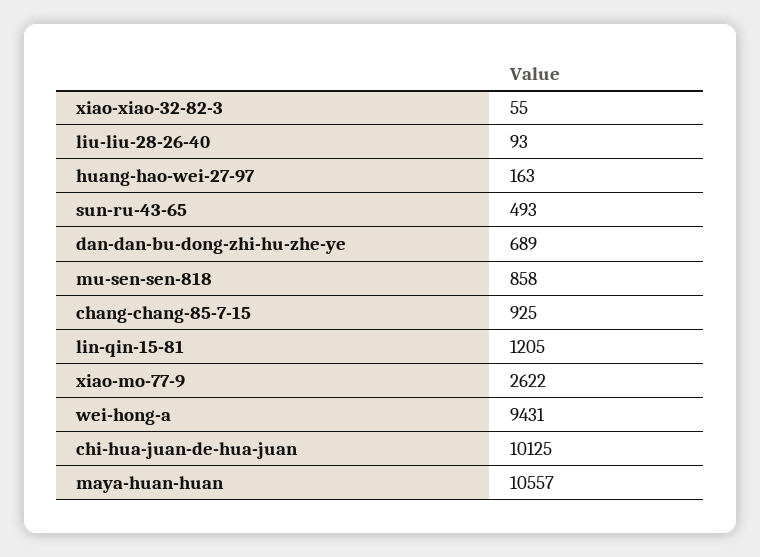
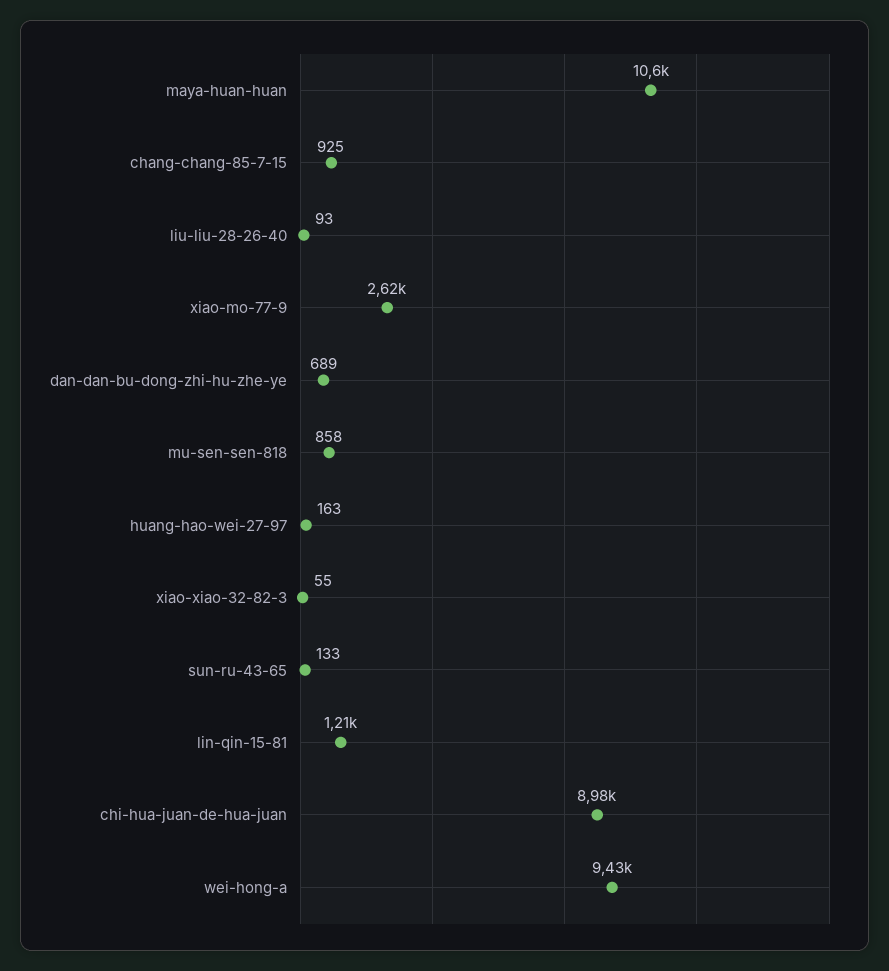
sun-ru-43-65: 493 -> 133
chi-hua-juan-de-hua-juan: 10125 -> 8980

